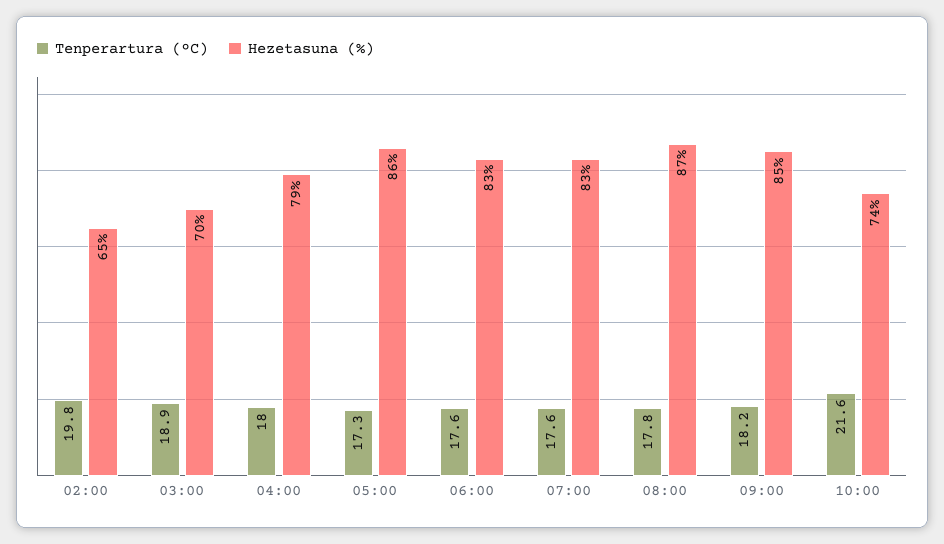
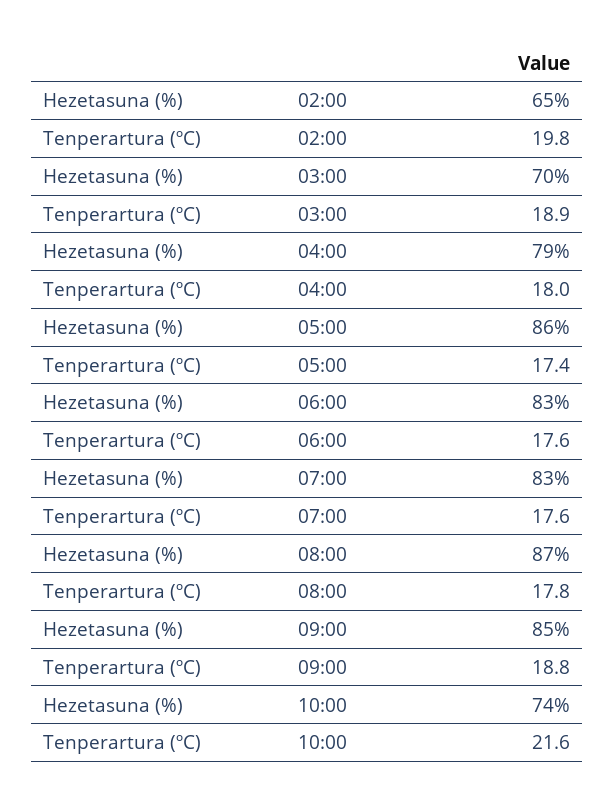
Tenperartura (ºC), 05:00: 17.3 -> 17.4
Tenperartura (ºC), 09:00: 18.2 -> 18.8

